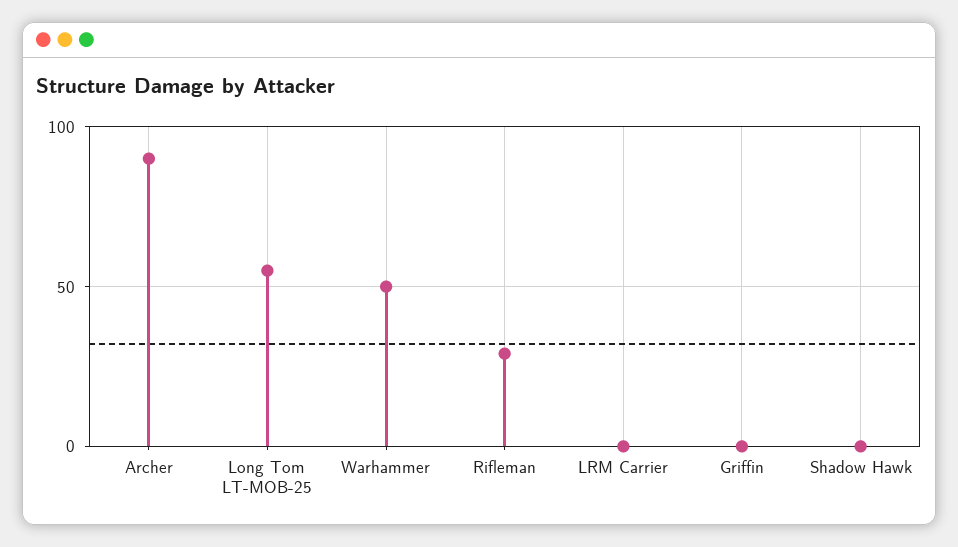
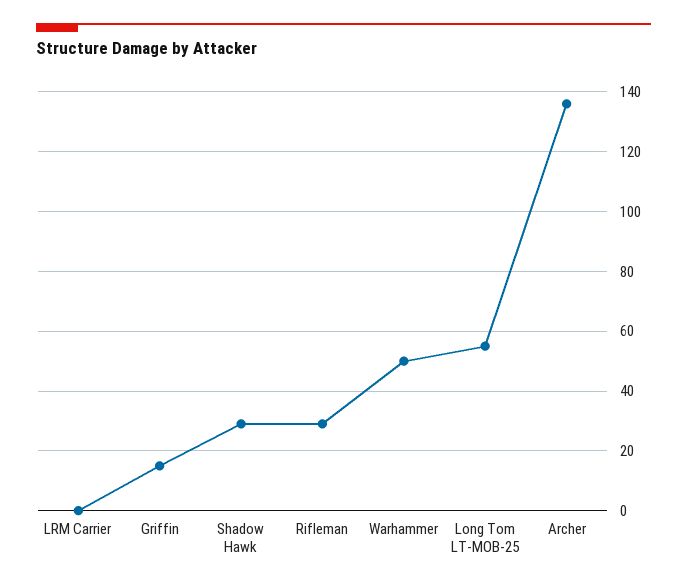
Archer: 90 -> 135
Griffin: 0 -> 15
Shadow Hawk: 0 -> 30

